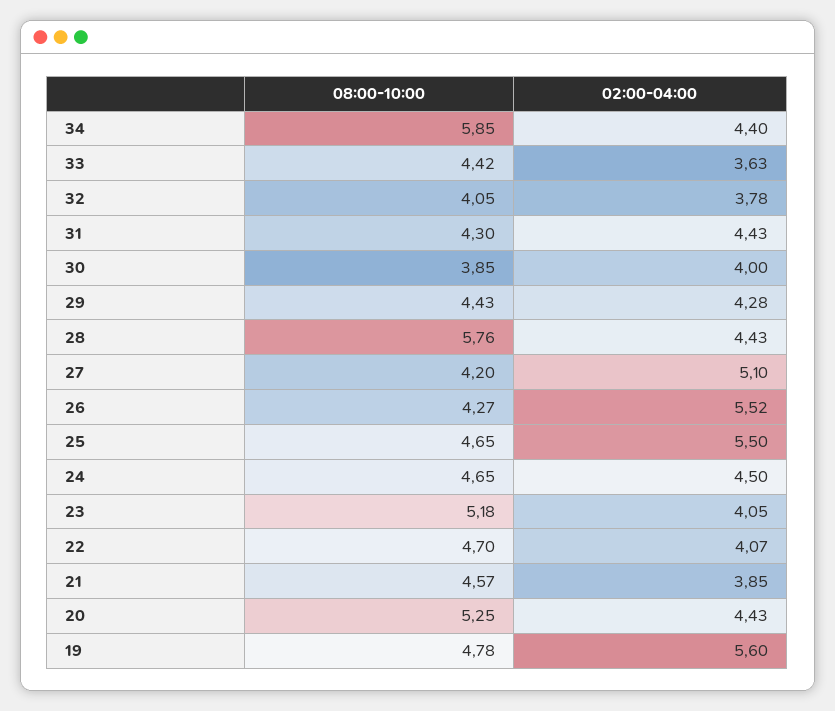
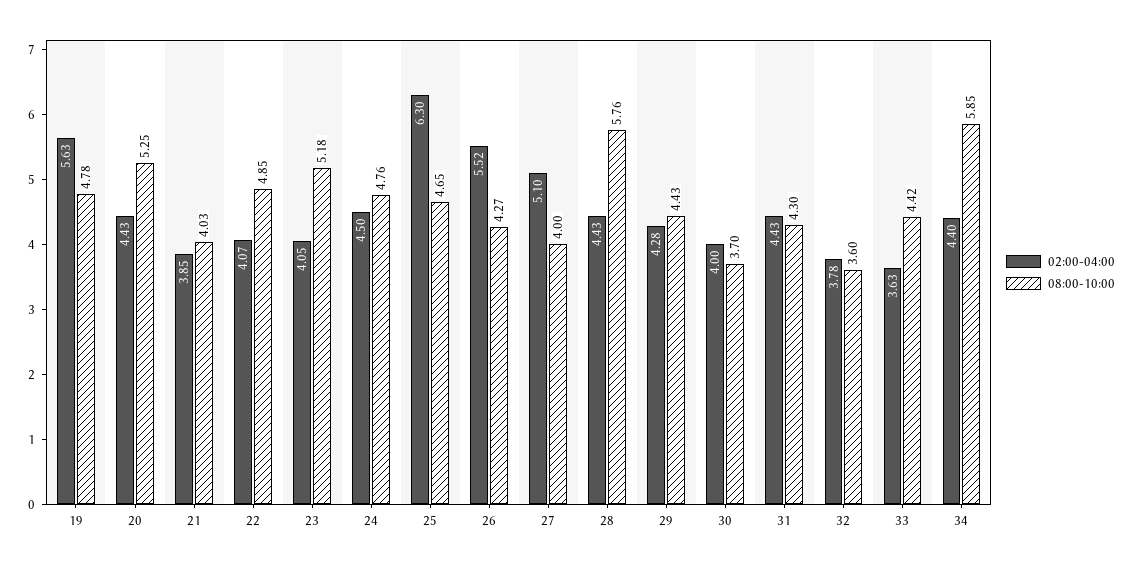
08:00-10:00, 32: 4.05 -> 3.6
08:00-10:00, 30: 3.85 -> 3.7
08:00-10:00, 27: 4.2 -> 4
02:00-04:00, 25: 5.5 -> 6.3
08:00-10:00, 24: 4.65 -> 4.76
08:00-10:00, 22: 4.7 -> 4.85
08:00-10:00, 21: 4.57 -> 4.03
02:00-04:00, 19: 5.6 -> 5.63

